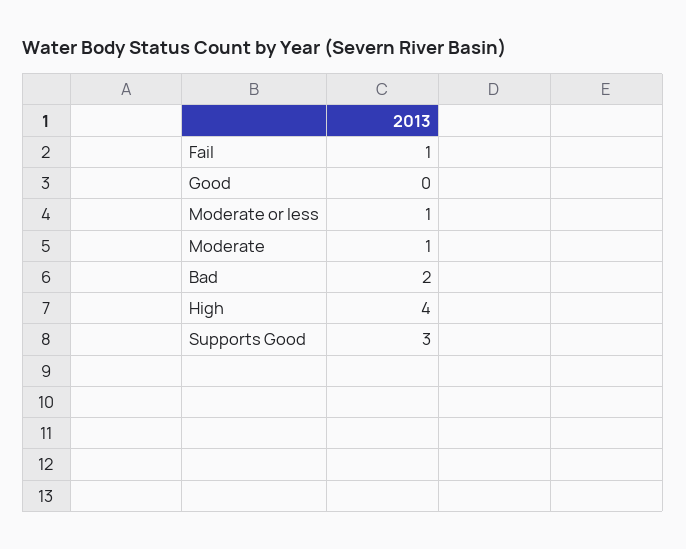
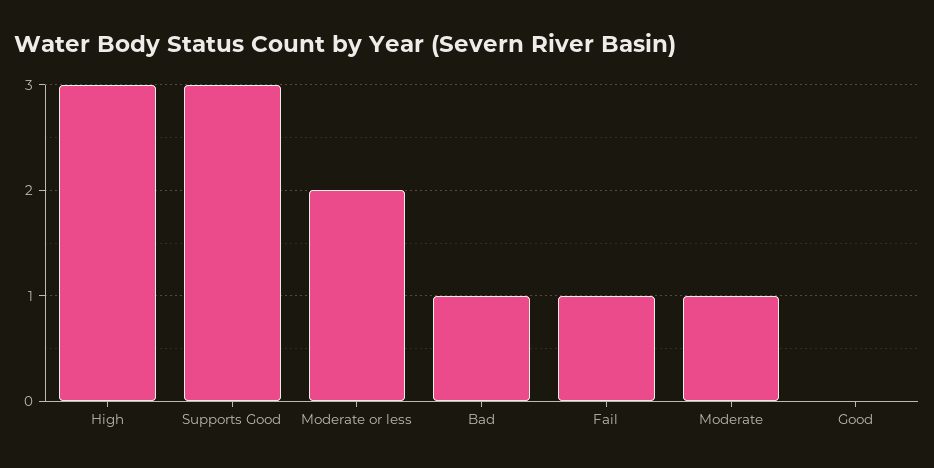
Moderate or less: 1 -> 2
Bad: 2 -> 1
High: 4 -> 3

